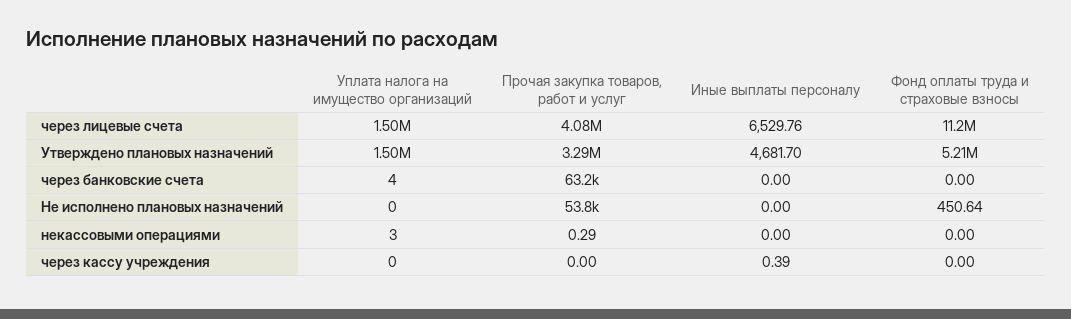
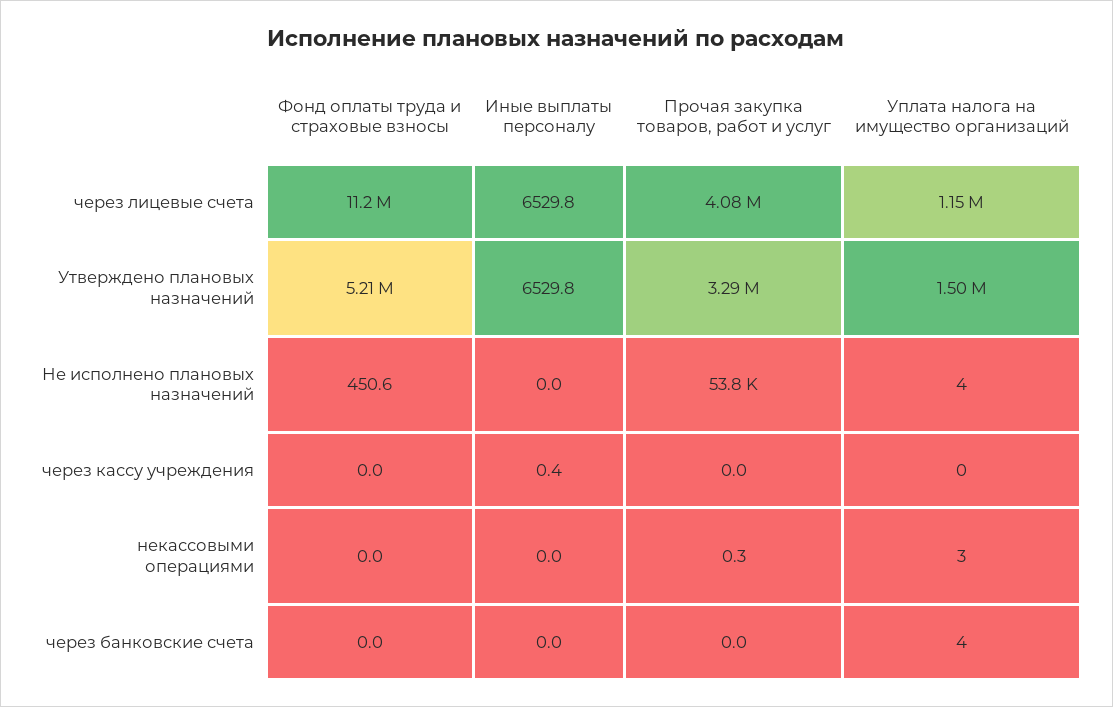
Уплата налога на имущество организаций, через лицевые счета: 1500000 -> 1150000
Иные выплаты персоналу, Утверждено плановых назначений: 4681.7 -> 6529.8
Прочая закупка товаров, работ и услуг, через банковские счета: 63200 -> 0
Уплата налога на имущество организаций, Не исполнено плановых назначений: 0 -> 4

